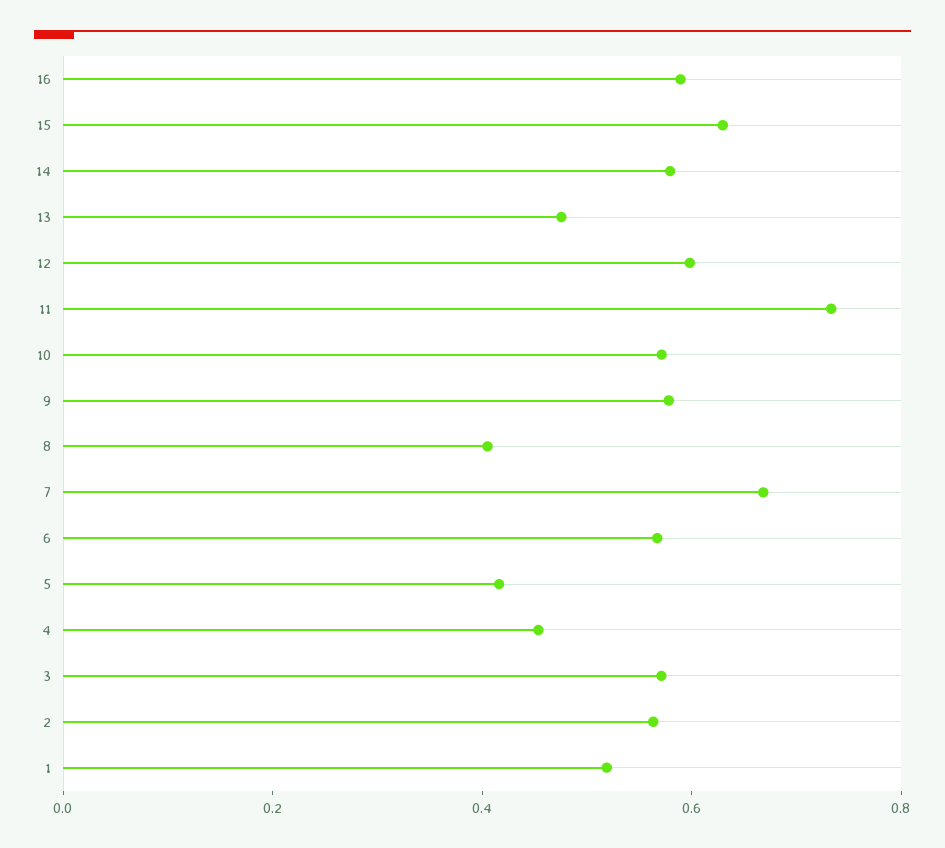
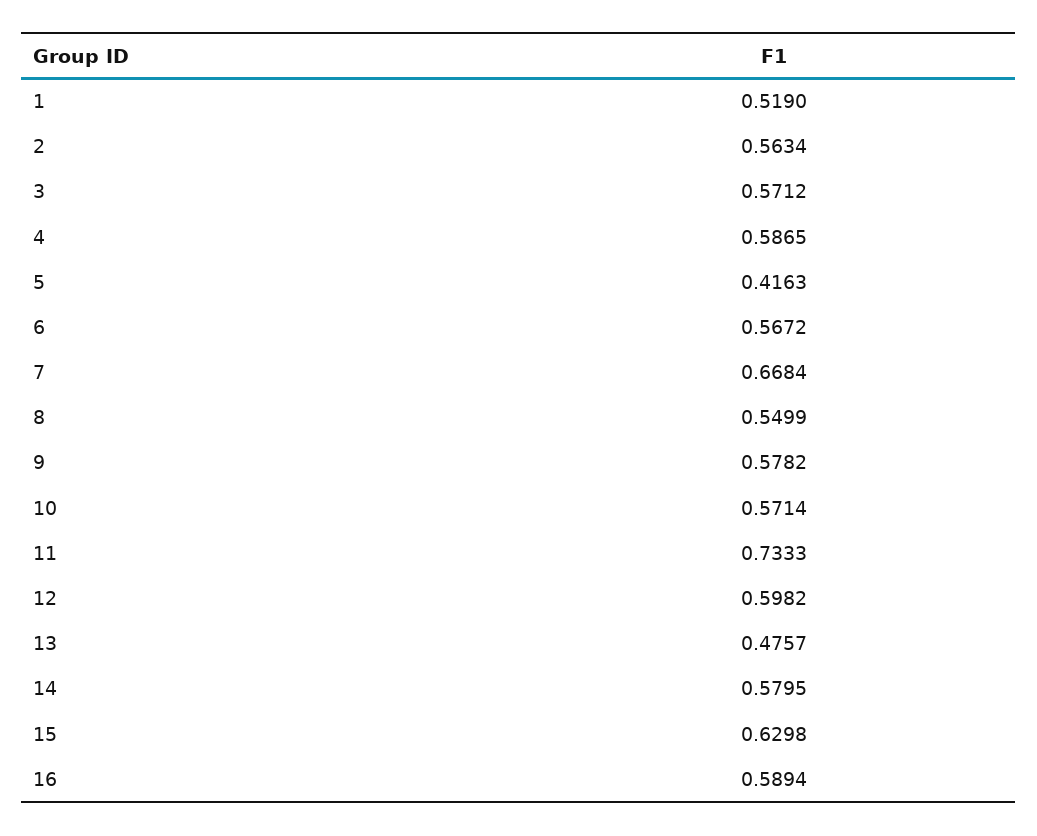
8: 0.4 -> 0.5499
4: 0.45 -> 0.5865

